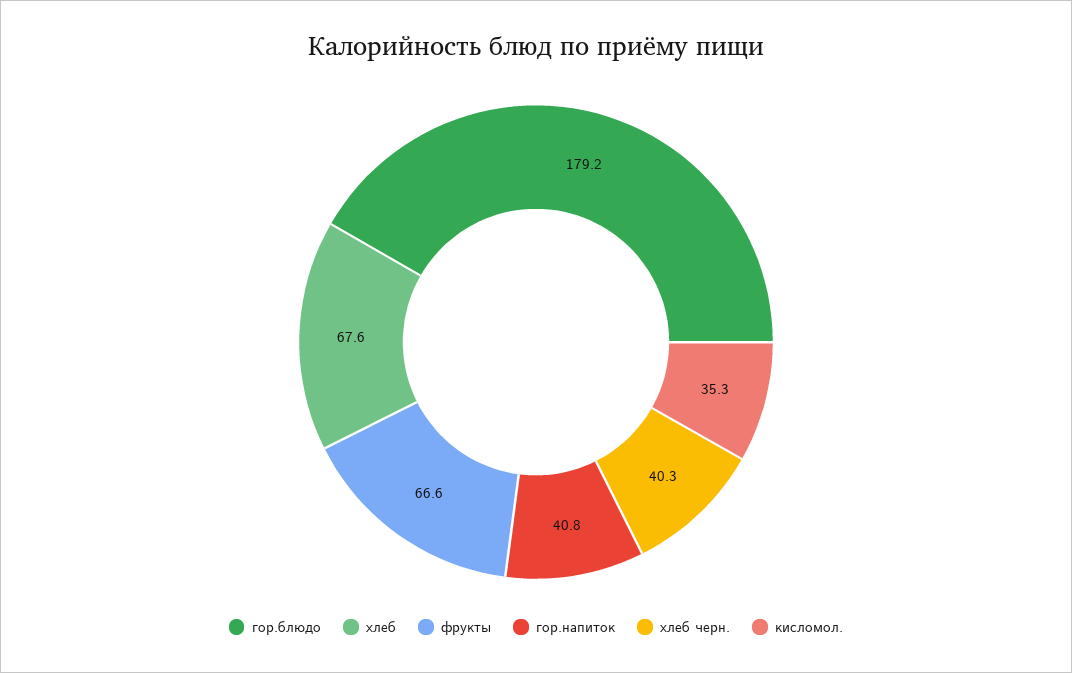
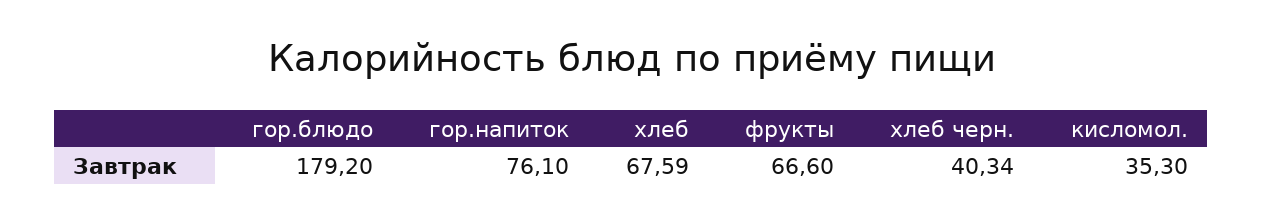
гор.напиток: 40.8 -> 76.1

